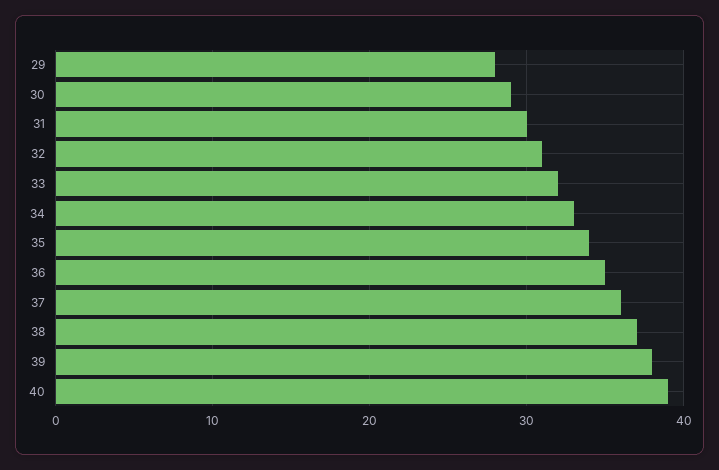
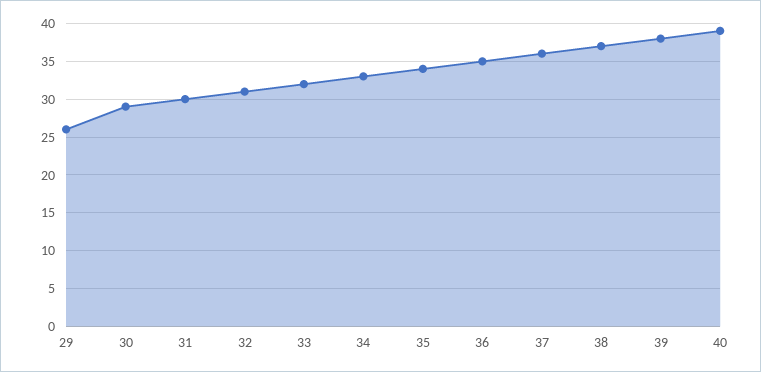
29: 28 -> 26

